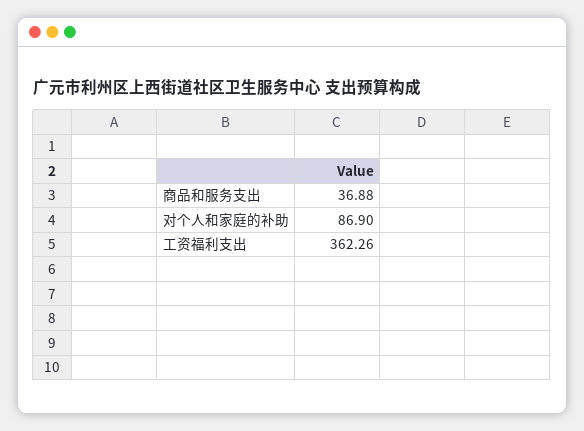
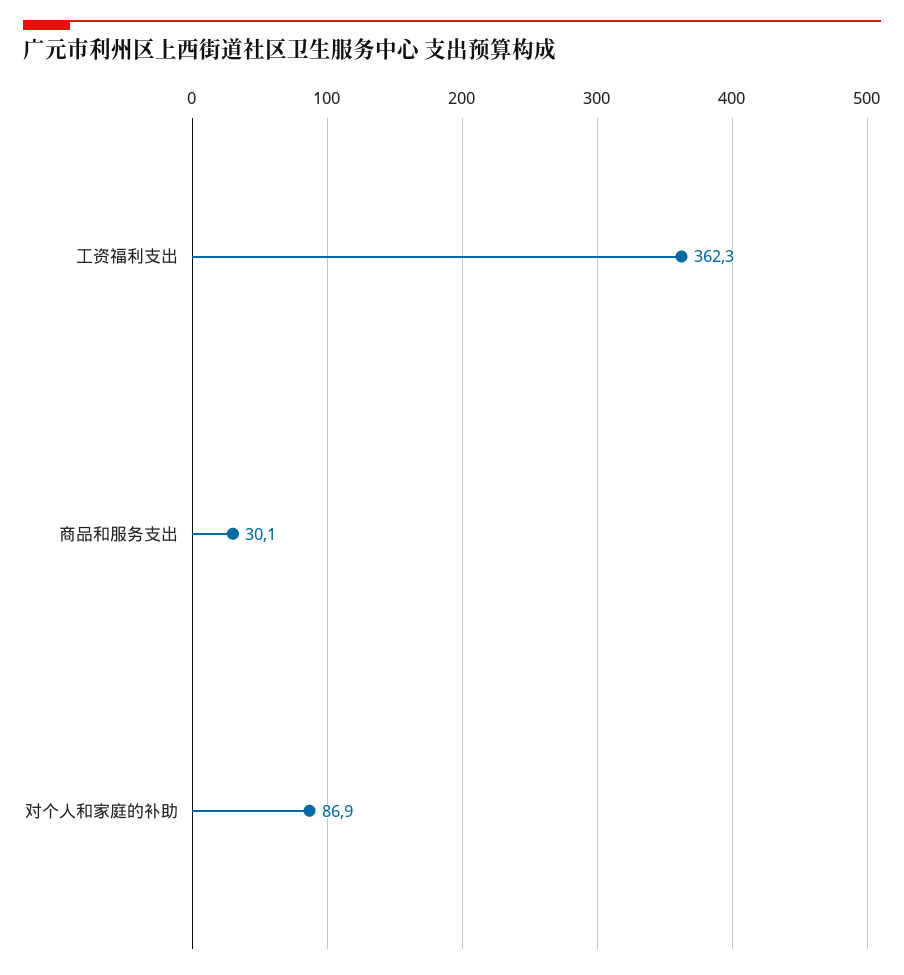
商品和服务支出: 36.88 -> 30.1

